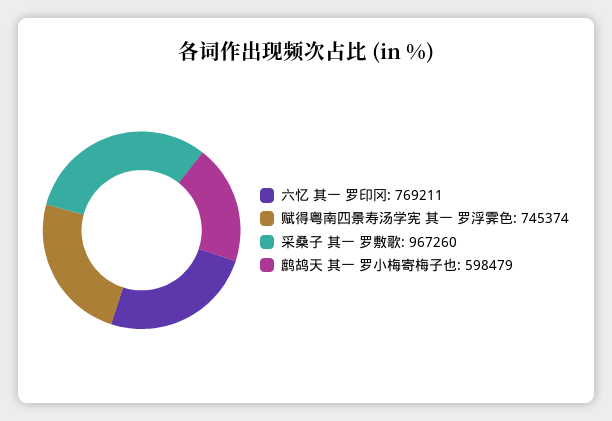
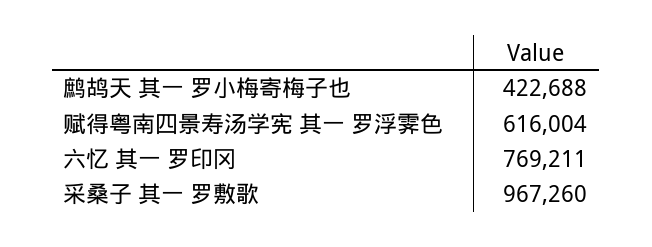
赋得粤南四景寿汤学宪 其一 罗浮霁色: 745374 -> 616004
鹧鸪天 其一 罗小梅寄梅子也: 598479 -> 422688

